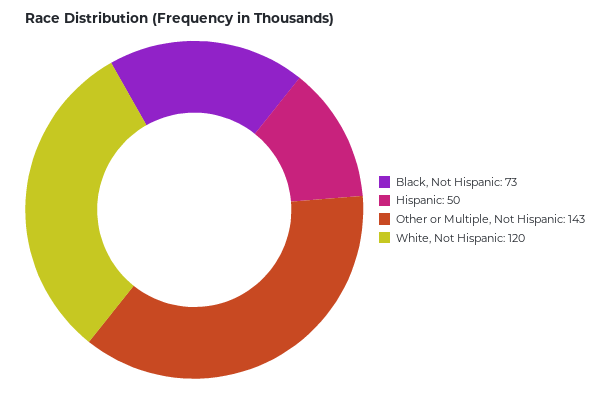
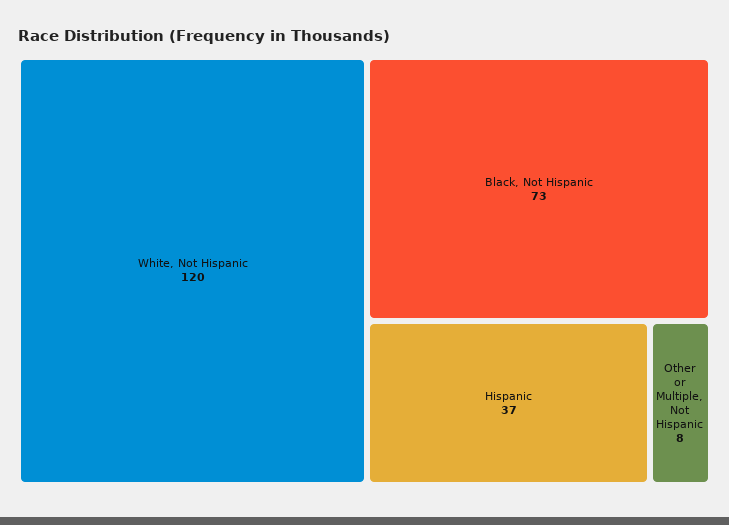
Hispanic: 50 -> 37
Other or Multiple, Not Hispanic: 143 -> 8

